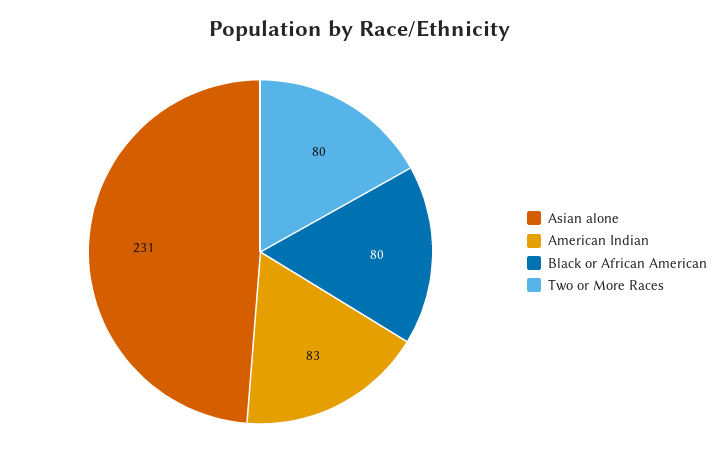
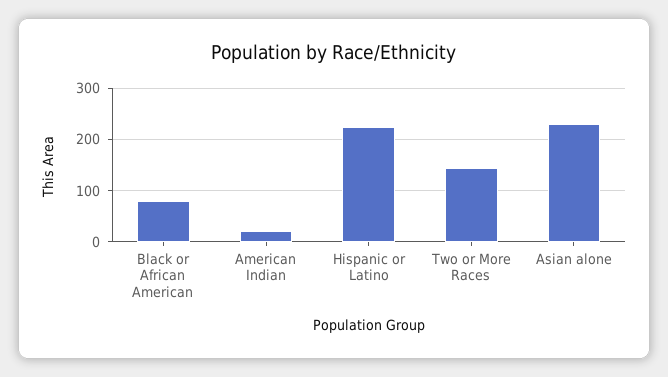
American Indian: 83 -> 20
Two or More Races: 80 -> 140
Hispanic or Latino: none -> 220

